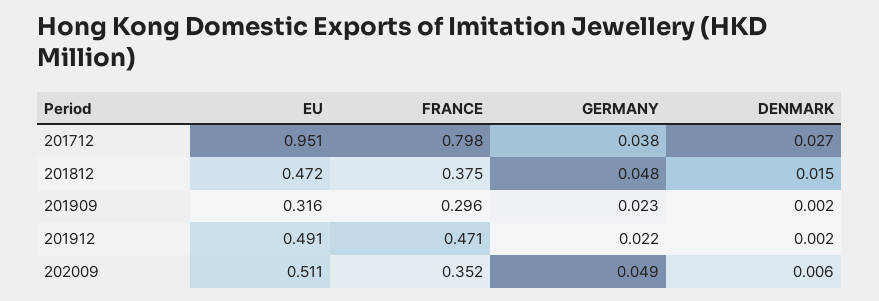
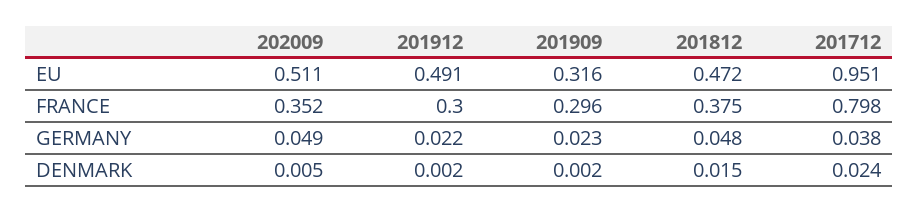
DENMARK, 201712: 0.027 -> 0.024
FRANCE, 201912: 0.471 -> 0.3
DENMARK, 202009: 0.006 -> 0.005

